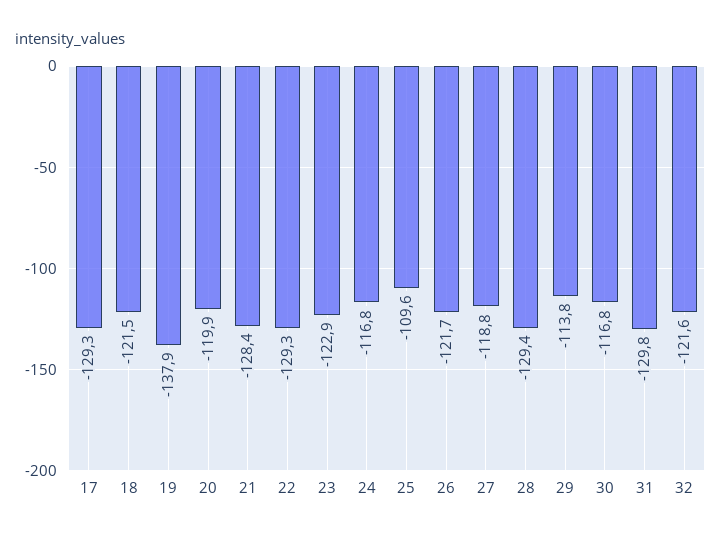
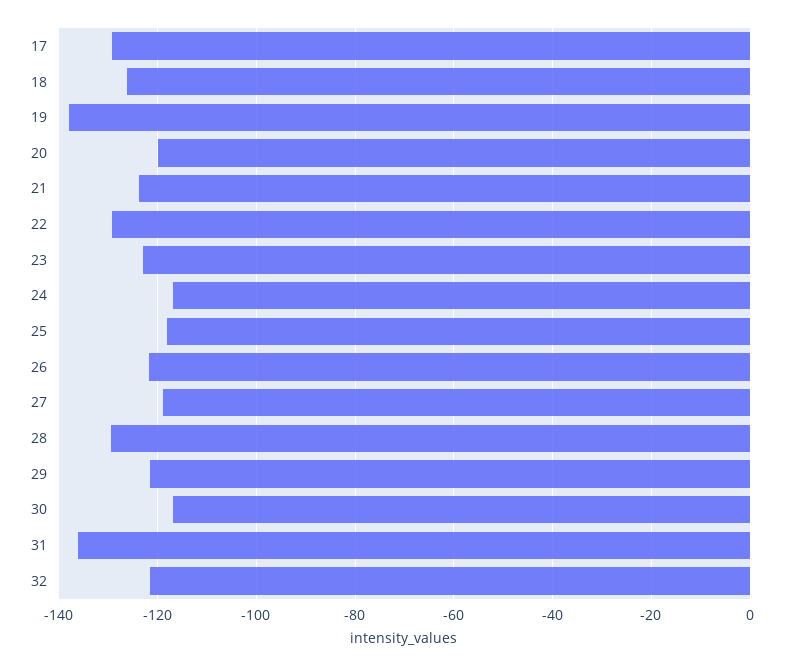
18: -121.5 -> -126
21: -128.4 -> -124
25: -109.6 -> -118
29: -113.8 -> -122
31: -129.8 -> -136

